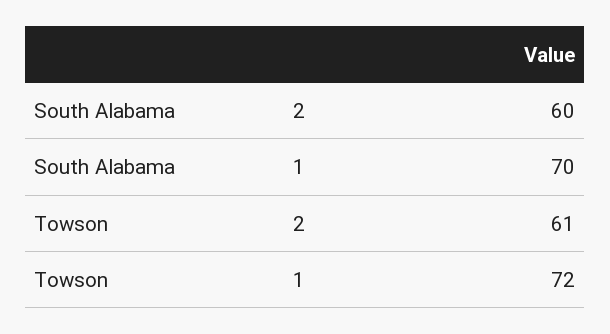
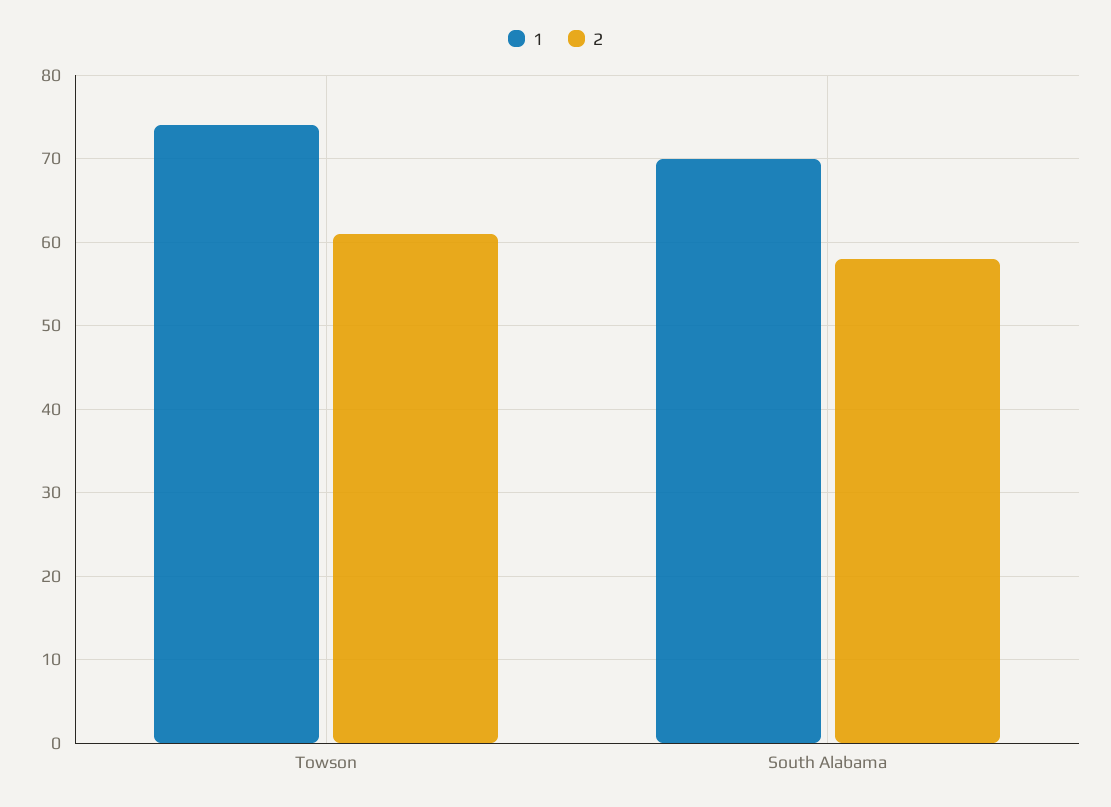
2, South Alabama: 60 -> 58
1, Towson: 72 -> 74

